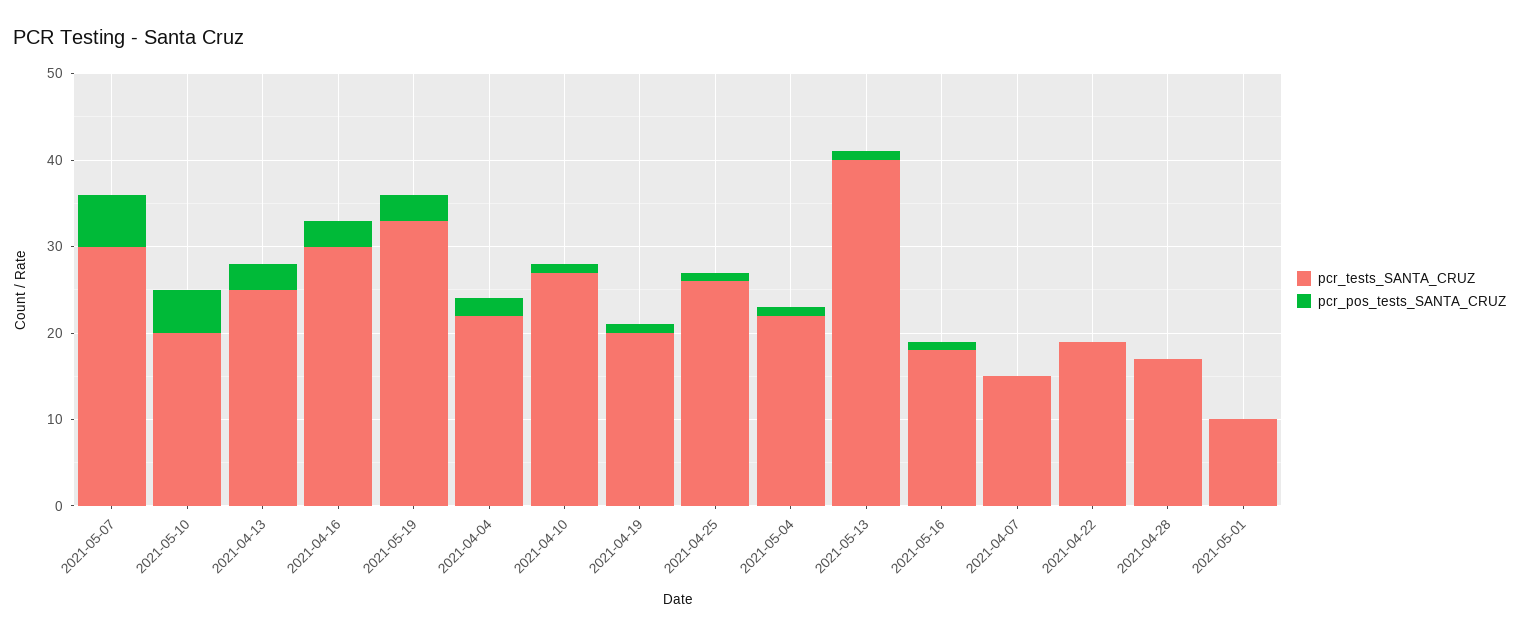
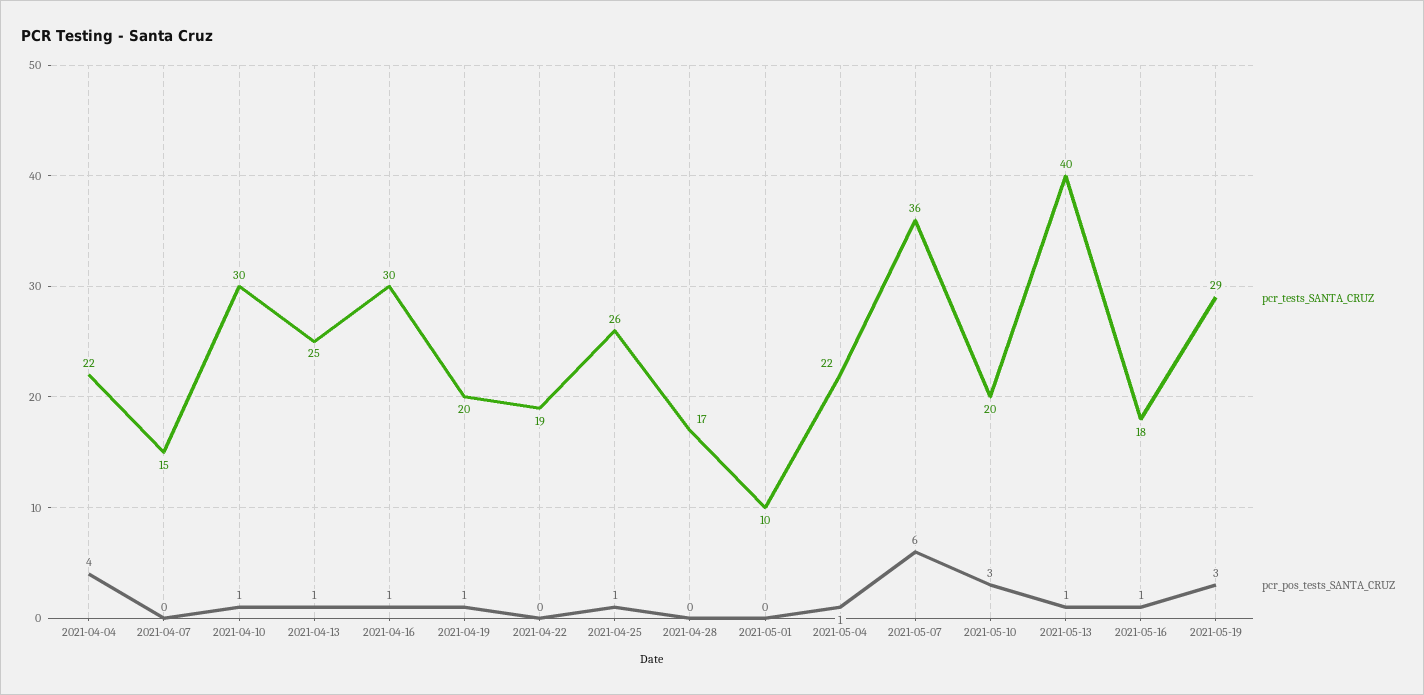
pcr_tests_SANTA_CRUZ, 2021-05-07: 30 -> 36
pcr_pos_tests_SANTA_CRUZ, 2021-05-10: 5 -> 3
pcr_pos_tests_SANTA_CRUZ, 2021-04-13: 3 -> 1
pcr_pos_tests_SANTA_CRUZ, 2021-04-16: 3 -> 1
pcr_tests_SANTA_CRUZ, 2021-05-19: 33 -> 29
pcr_pos_tests_SANTA_CRUZ, 2021-04-04: 2 -> 4
pcr_tests_SANTA_CRUZ, 2021-04-10: 27 -> 30

